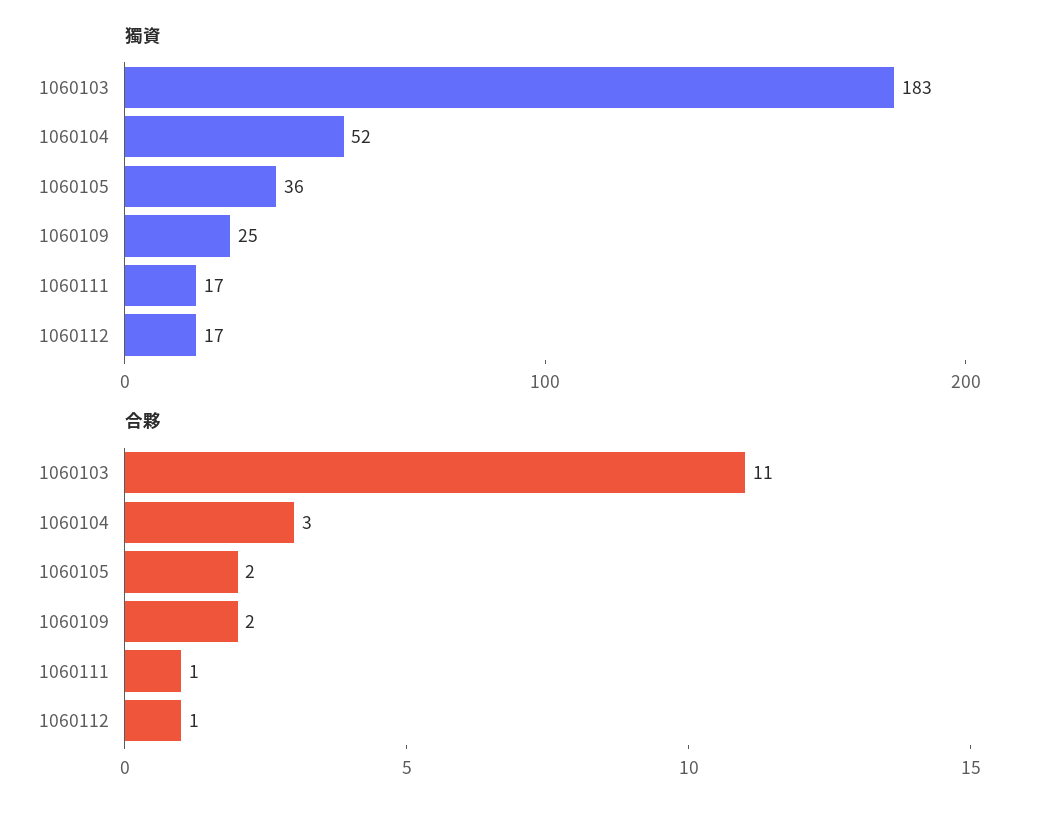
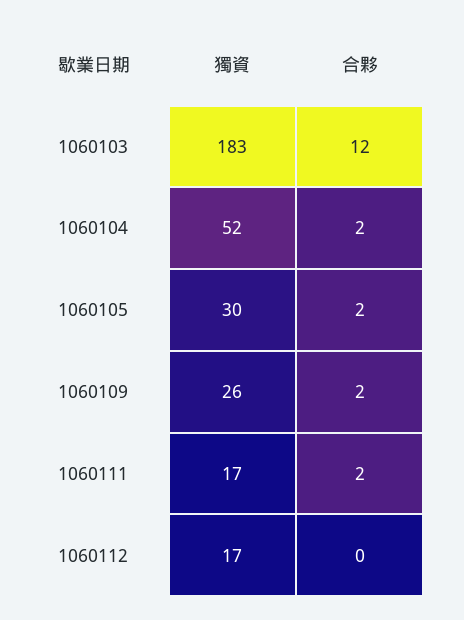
獨資, 1060105: 36 -> 30
獨資, 1060109: 25 -> 26
合夥, 1060103: 11 -> 12
合夥, 1060104: 3 -> 2
合夥, 1060111: 1 -> 2
合夥, 1060112: 1 -> 0

